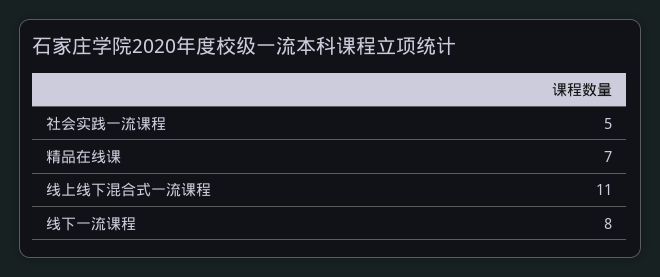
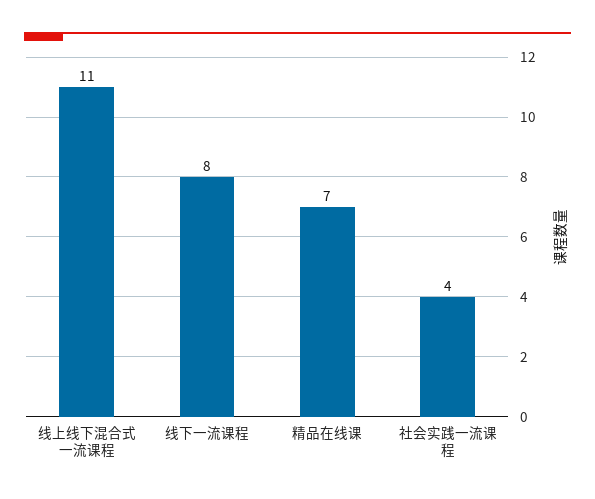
社会实践一流课程: 5 -> 4

